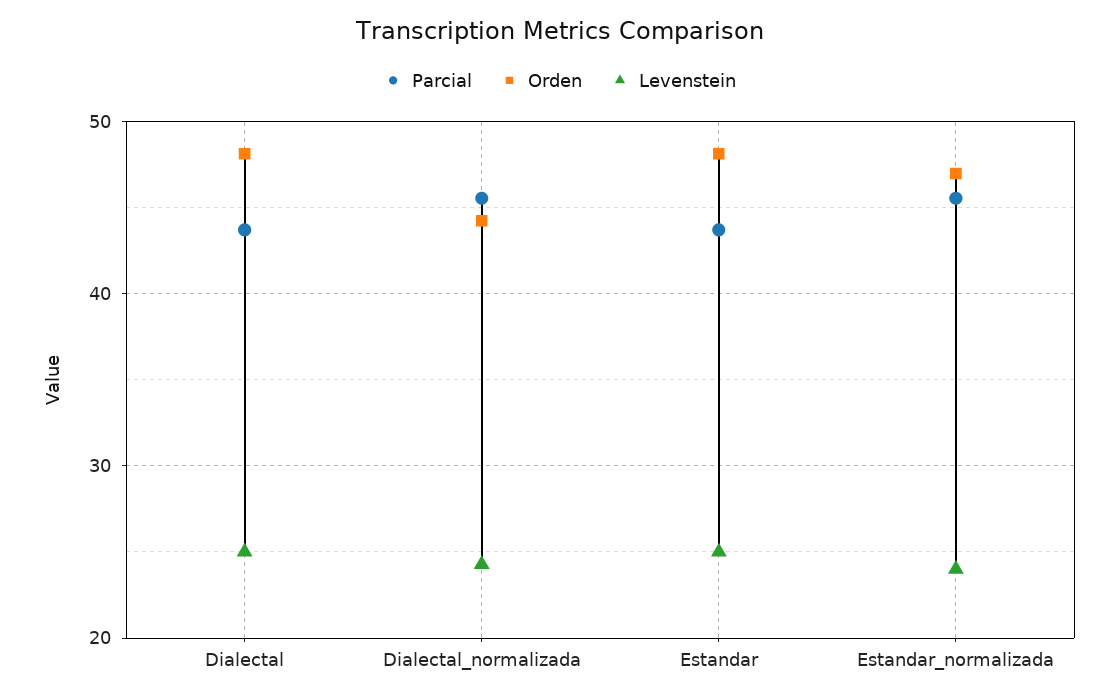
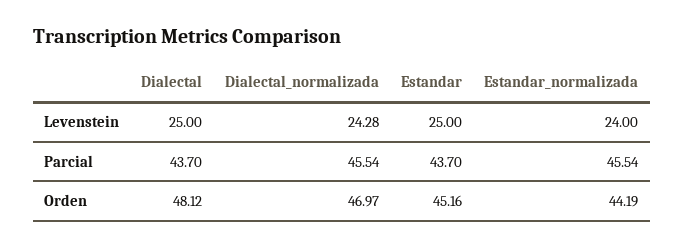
Orden, Dialectal_normalizada: 44 -> 46.97
Orden, Estandar: 48 -> 45.16
Orden, Estandar_normalizada: 47 -> 44.19

